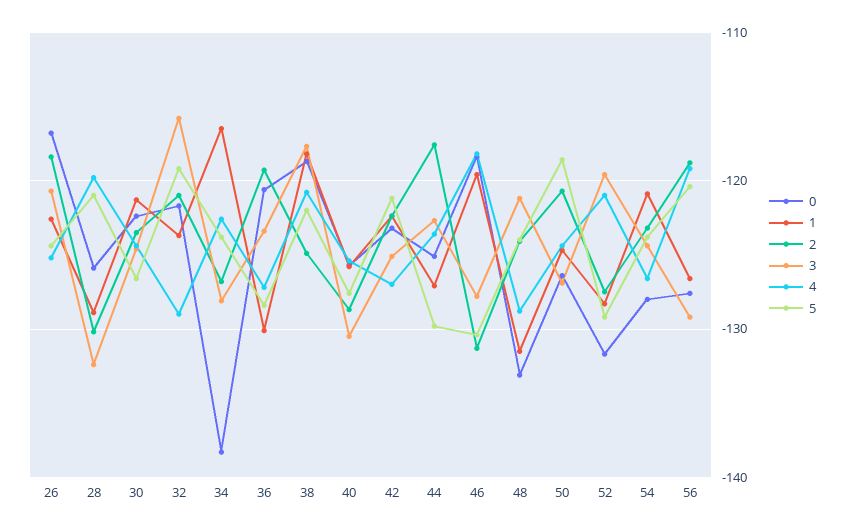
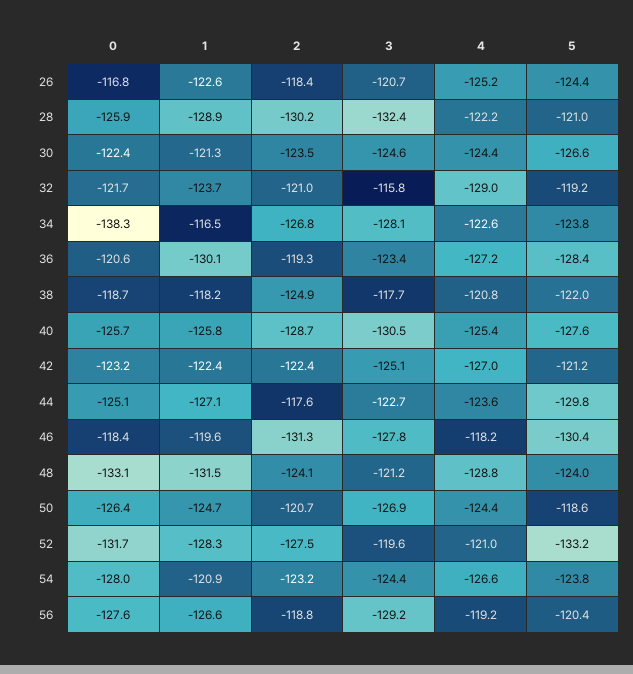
4, 28: -120 -> -122.2
5, 52: -129 -> -133.2

